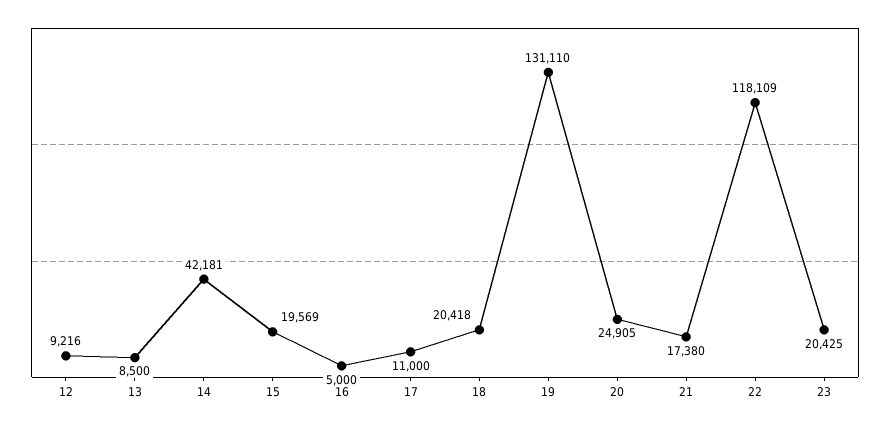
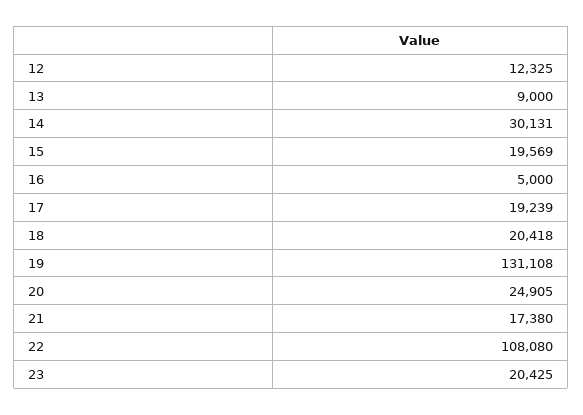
12: 9216 -> 12325
13: 8500 -> 9000
14: 42181 -> 30131
17: 11000 -> 19239
19: 131110 -> 131108
22: 118109 -> 108080

